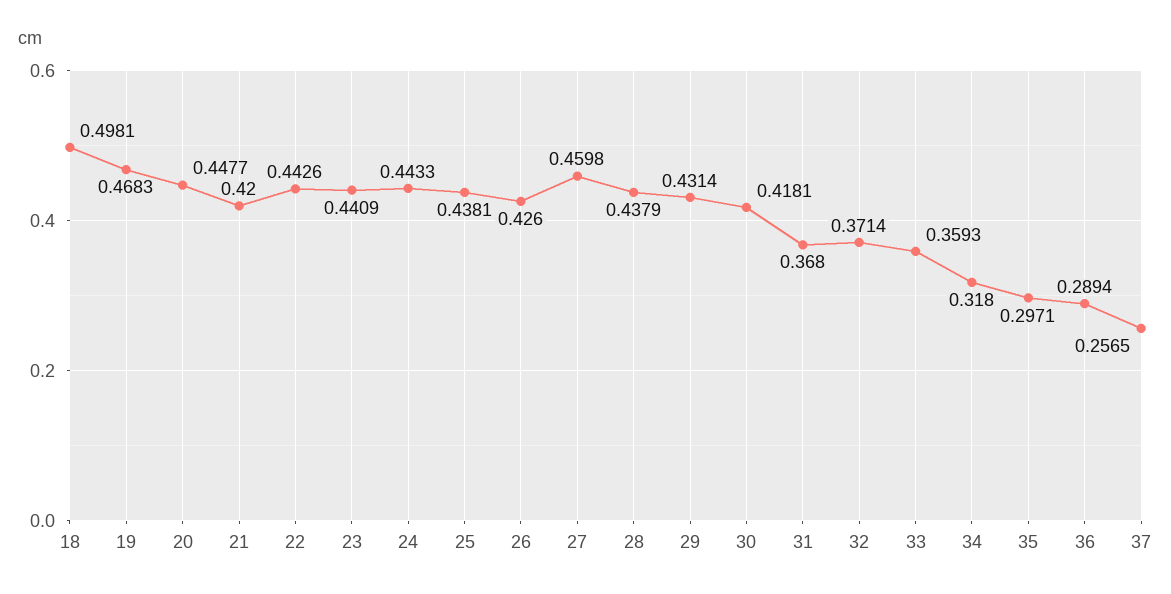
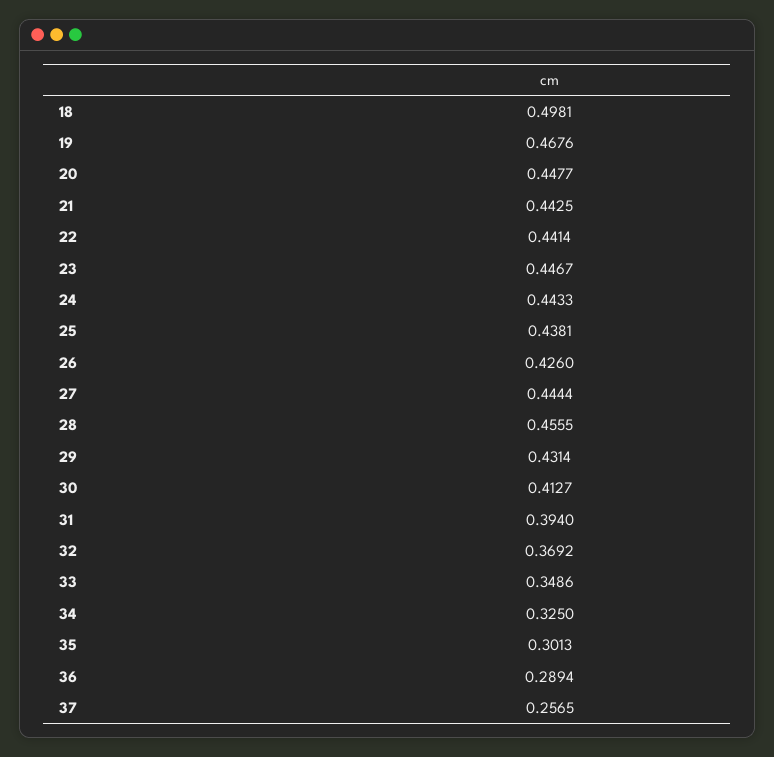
19: 0.4683 -> 0.4676
21: 0.42 -> 0.4425
22: 0.4426 -> 0.4414
23: 0.4409 -> 0.4467
27: 0.4598 -> 0.4444
28: 0.4379 -> 0.4555
30: 0.4181 -> 0.4127
31: 0.368 -> 0.394
32: 0.3714 -> 0.3692
33: 0.3593 -> 0.3486
34: 0.318 -> 0.325
35: 0.2971 -> 0.3013

